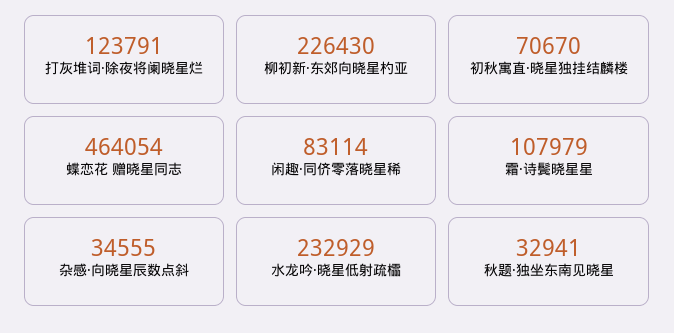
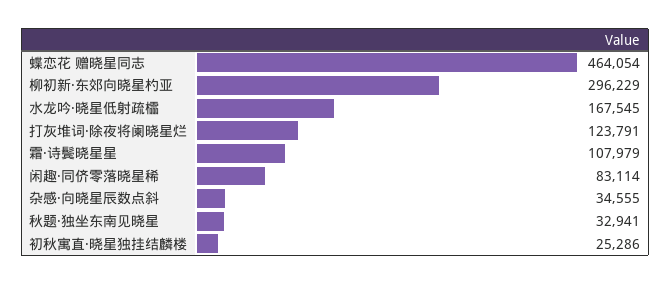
柳初新·东郊向晓星杓亚: 226430 -> 296229
初秋寓直·晓星独挂结麟楼: 70670 -> 25286
水龙吟·晓星低射疏櫺: 232929 -> 167545

